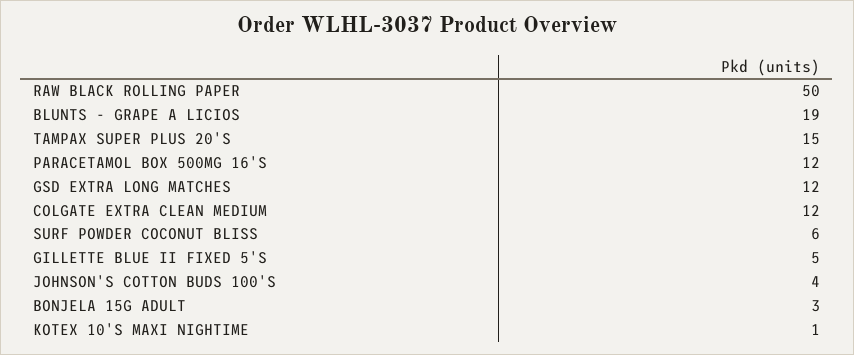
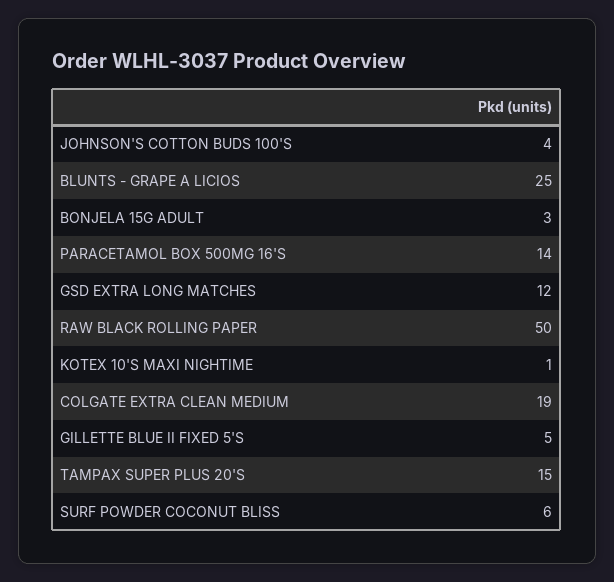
BLUNTS - GRAPE A LICIOS: 19 -> 25
PARACETAMOL BOX 500MG 16'S: 12 -> 14
COLGATE EXTRA CLEAN MEDIUM: 12 -> 19

